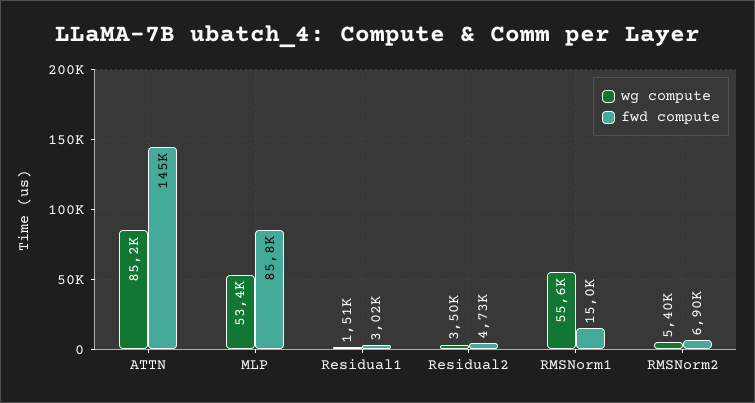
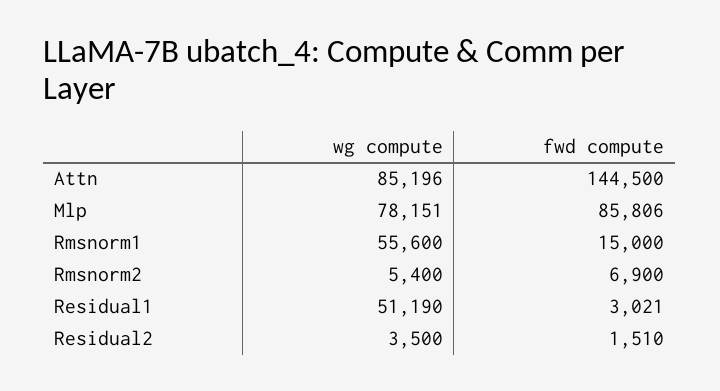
wg compute, MLP: 53400 -> 78151
wg compute, Residual1: 1510 -> 51190
fwd compute, Residual2: 4730 -> 1510

